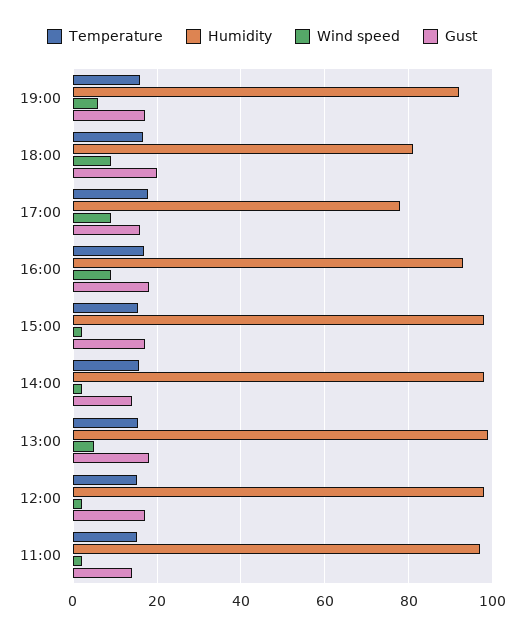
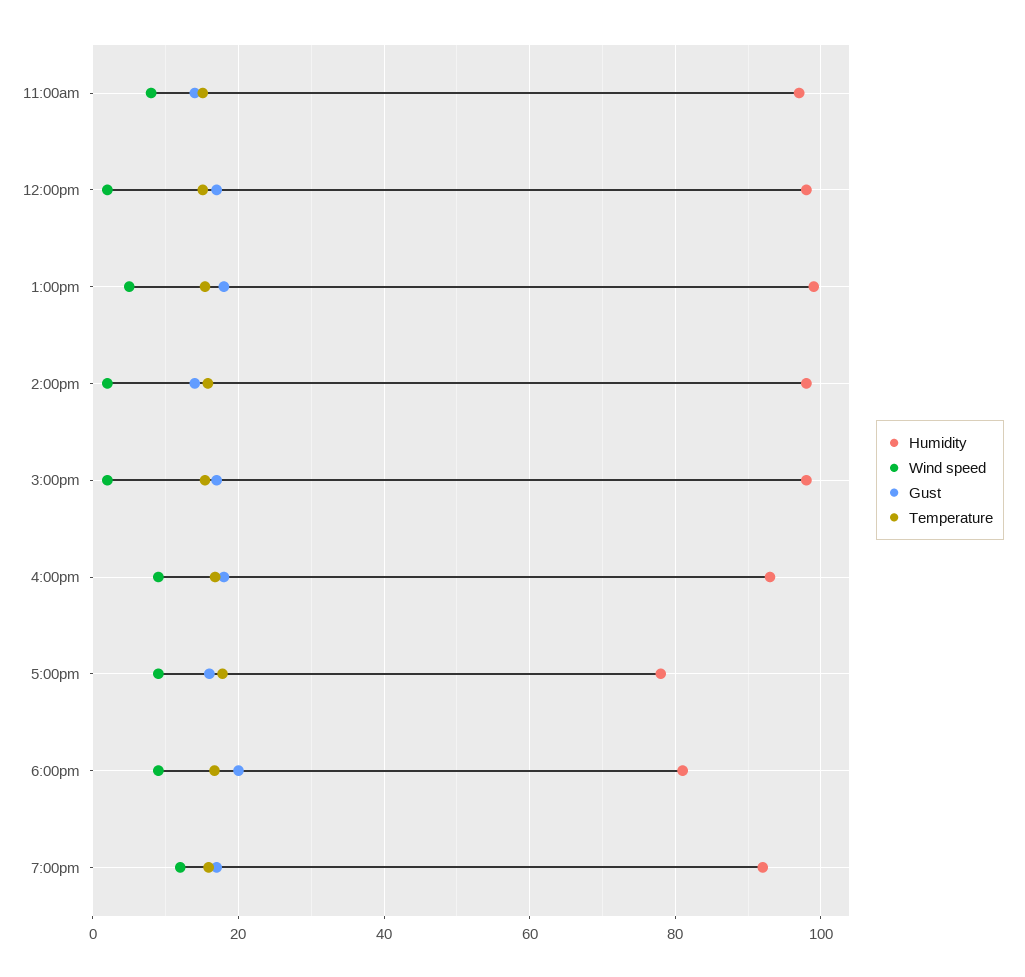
Wind speed, 19:00: 6 -> 12
Wind speed, 11:00: 2 -> 8

